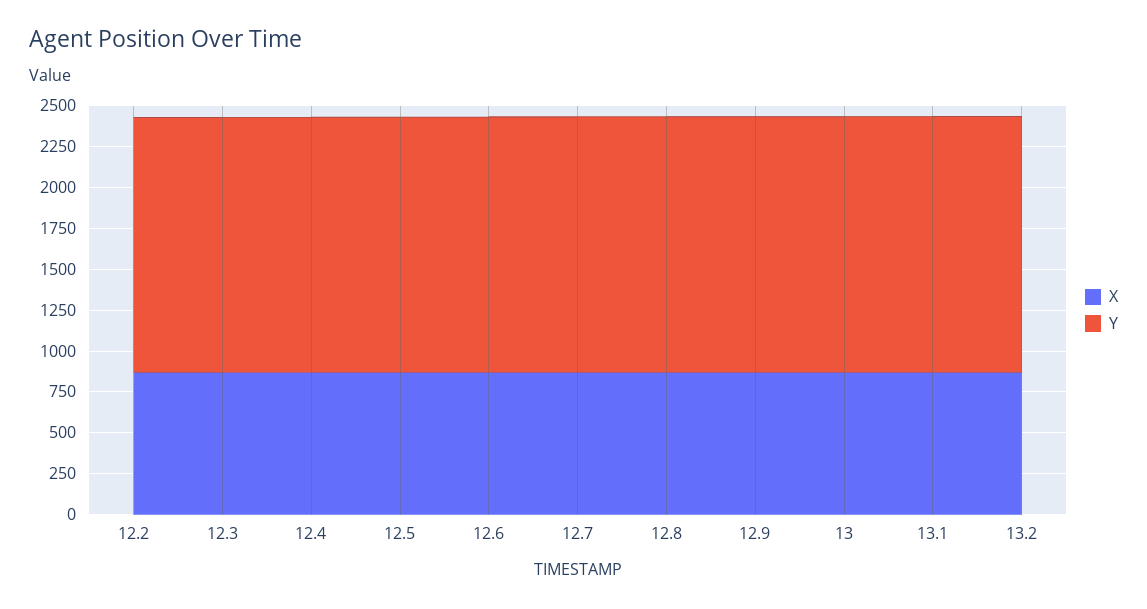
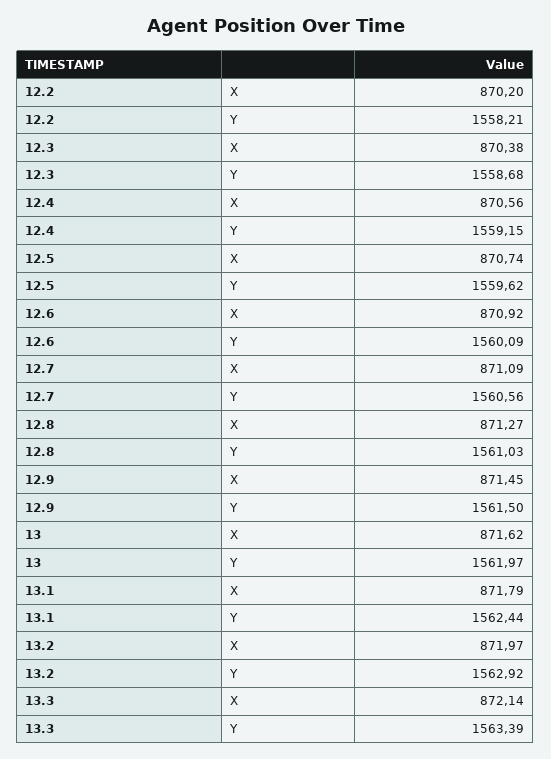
X, 13.3: none -> 872.14
Y, 13.3: none -> 1563.39

